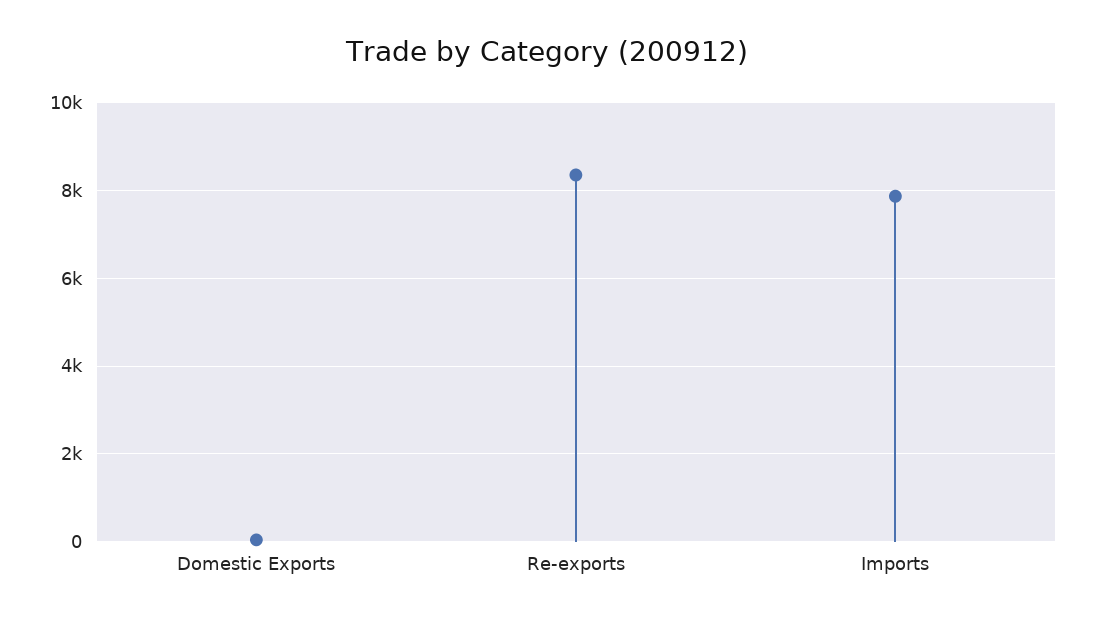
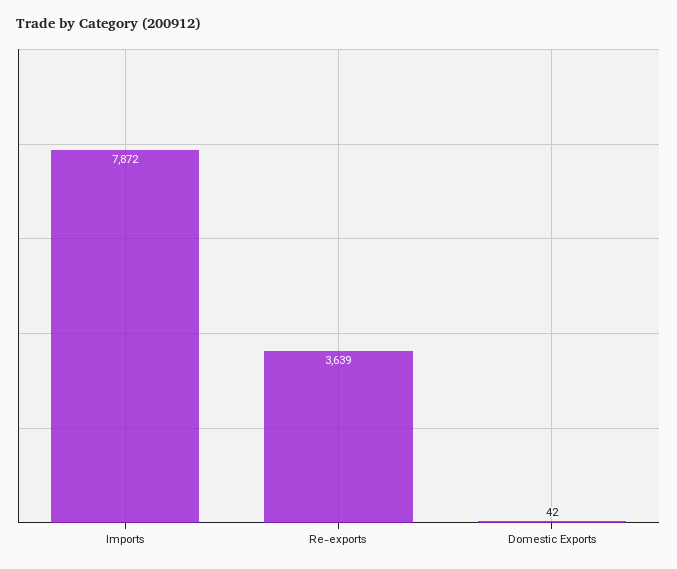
Re-exports: 8400 -> 3639

